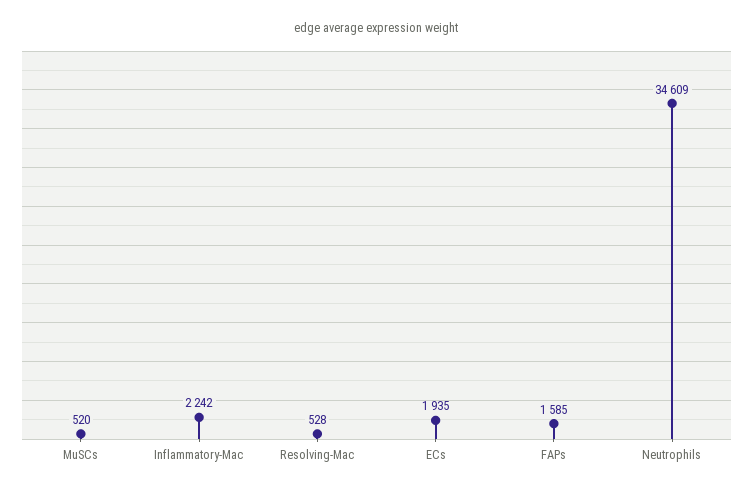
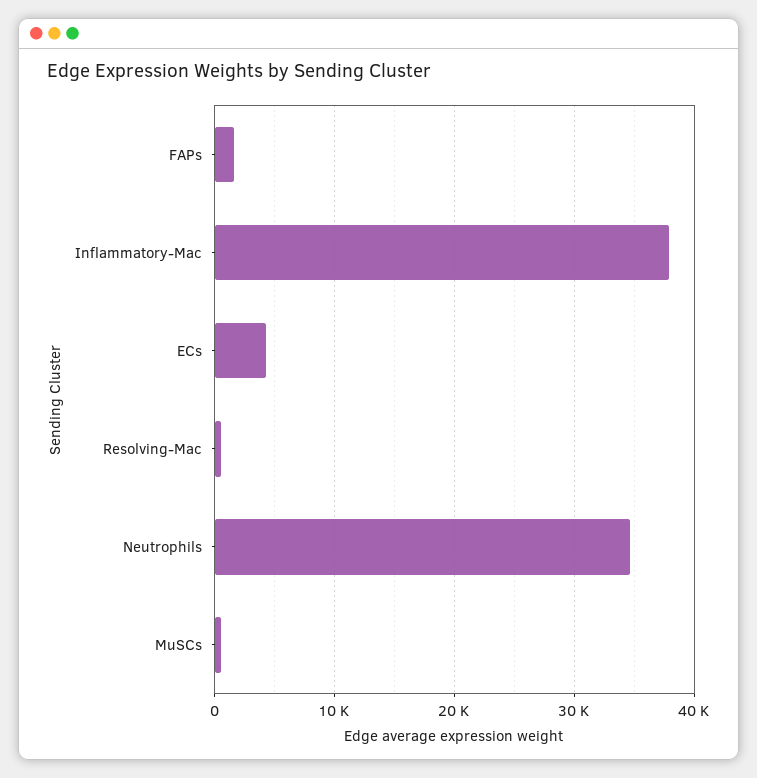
Inflammatory-Mac: 2242 -> 38000
ECs: 1935 -> 4000

